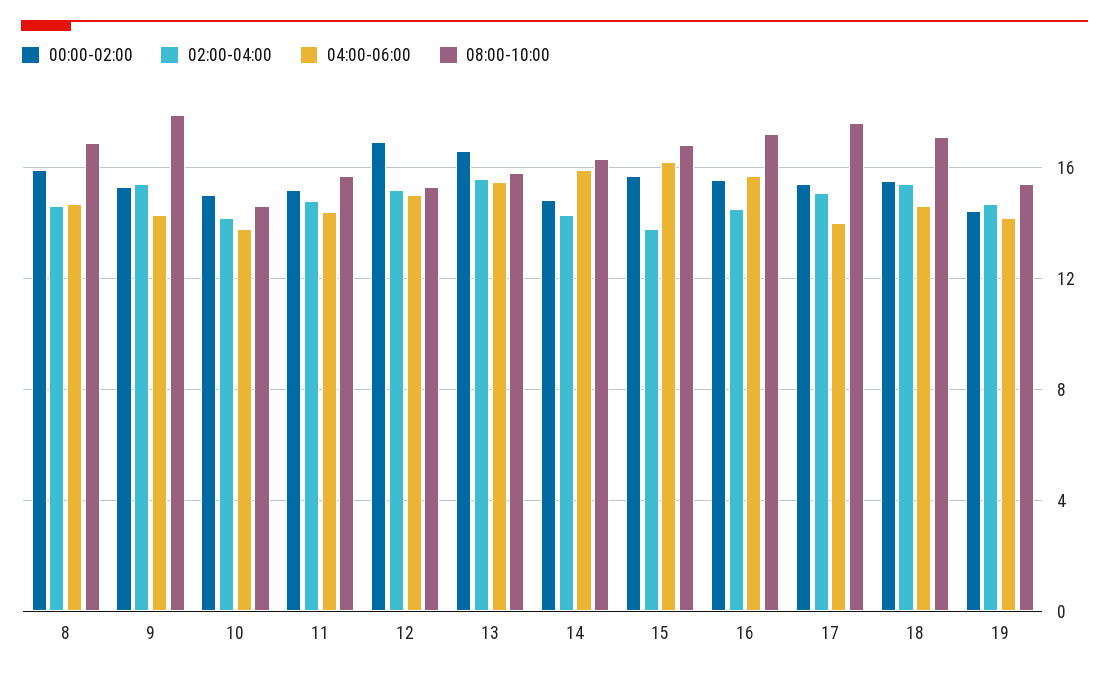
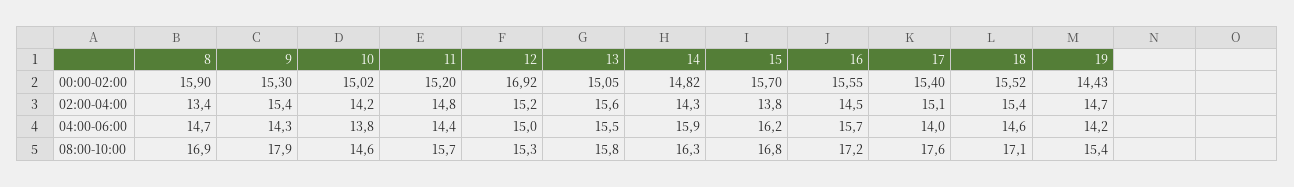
02:00-04:00, 8: 14.5 -> 13.4
00:00-02:00, 13: 16.5 -> 15.05

